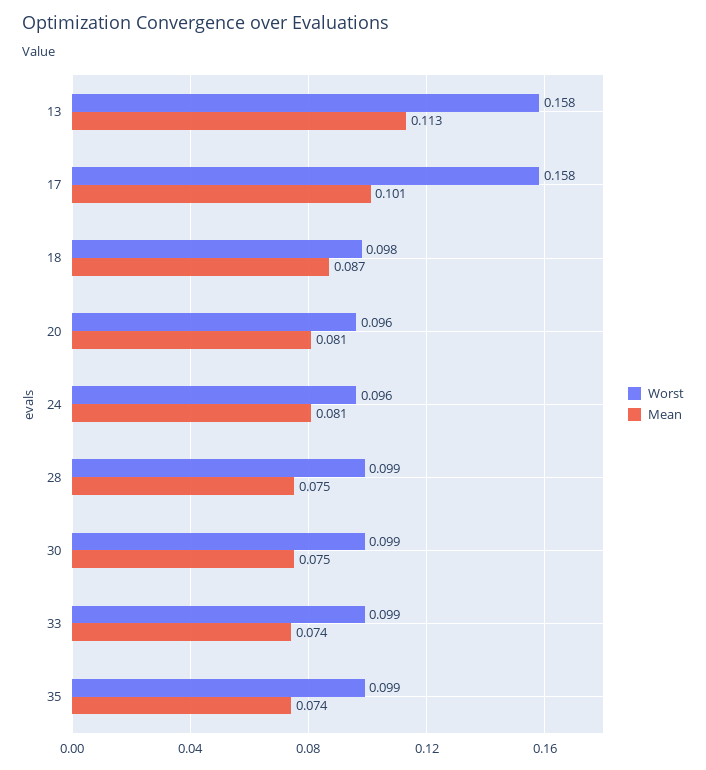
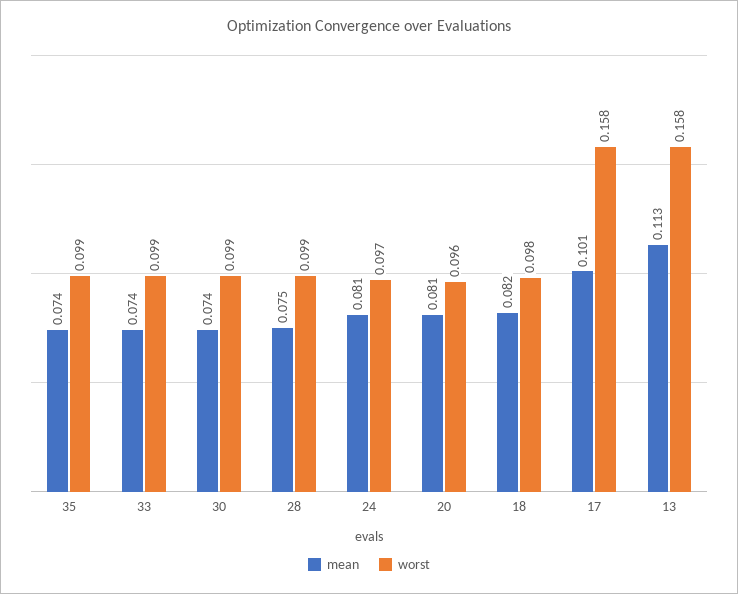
Mean, 18: 0.087 -> 0.082
Worst, 24: 0.096 -> 0.097
Mean, 30: 0.075 -> 0.074

